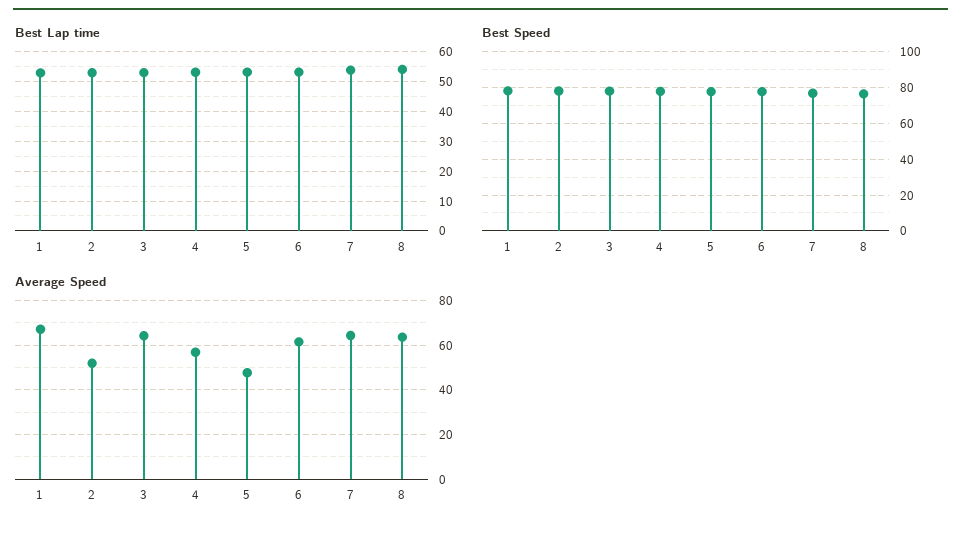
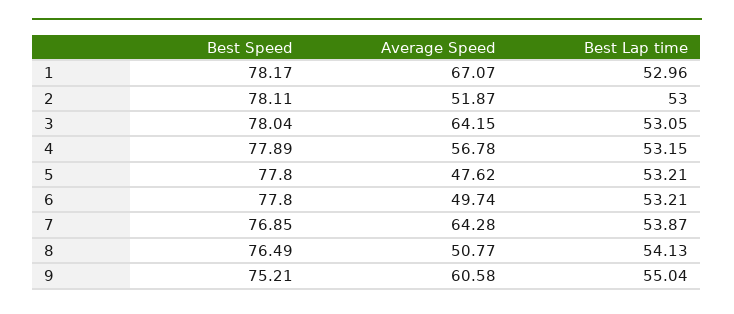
Average Speed, 6: 60 -> 49.74
Average Speed, 8: 65 -> 50.77
Best Speed, 9: none -> 75.21
Average Speed, 9: none -> 60.58
Best Lap time, 9: none -> 55.04

